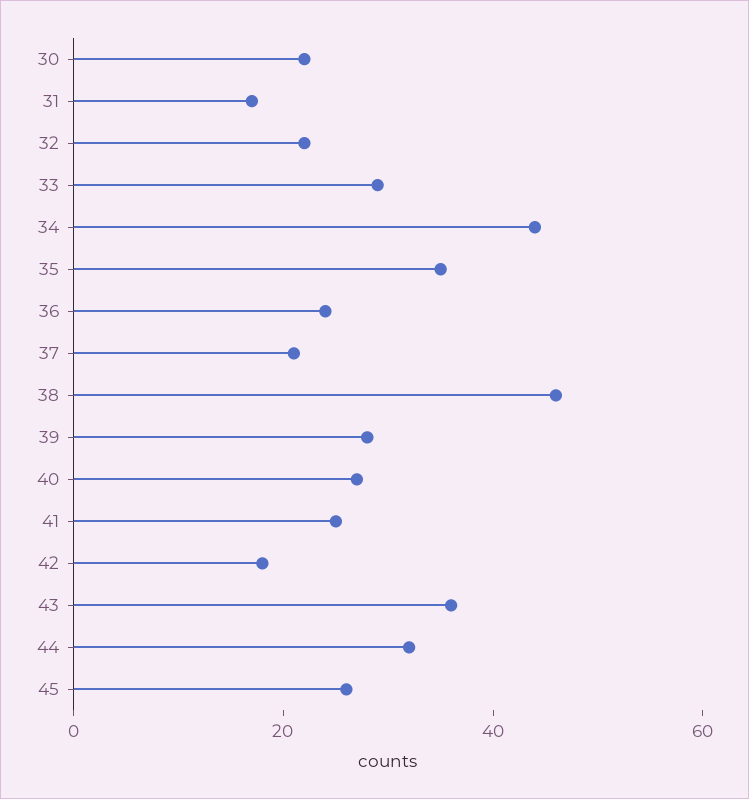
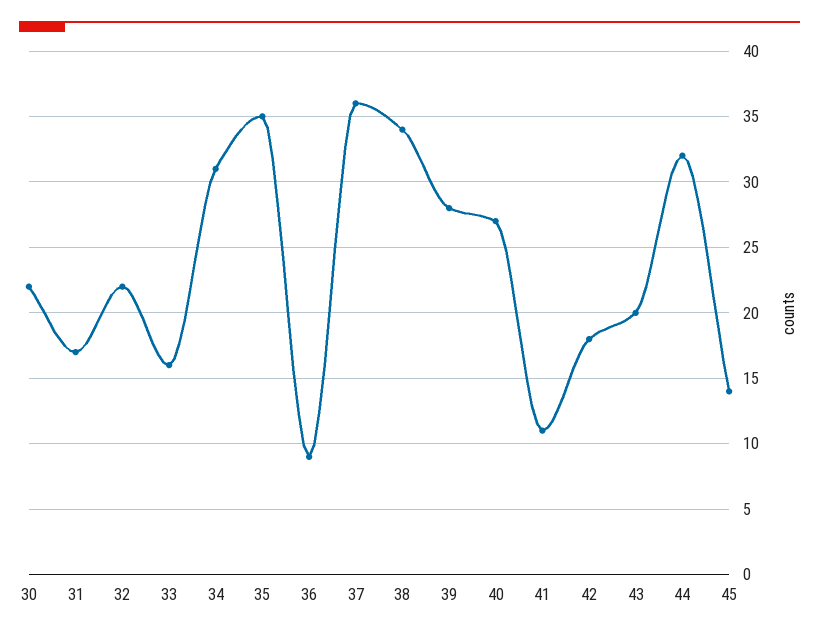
33: 30 -> 16
34: 45 -> 31
36: 25 -> 9
37: 20 -> 36
38: 45 -> 34
41: 25 -> 11
43: 35 -> 20
45: 25 -> 14

